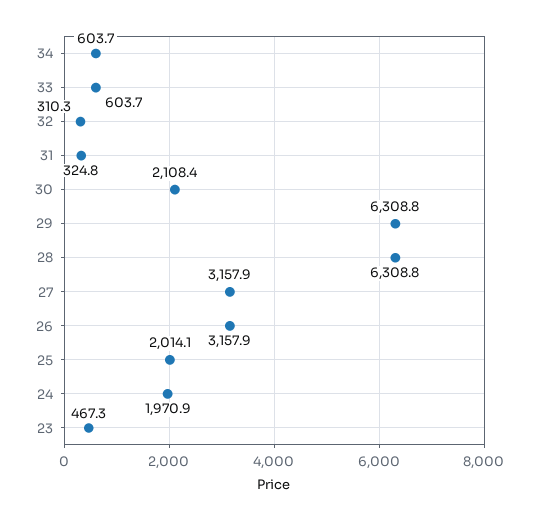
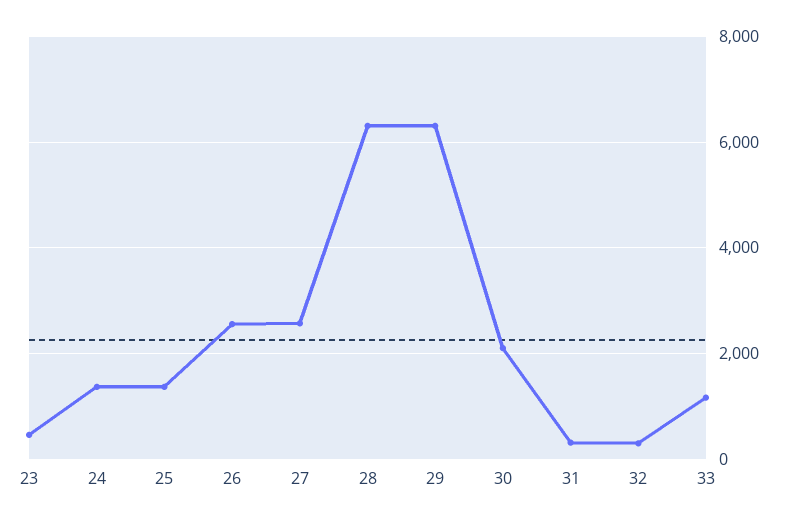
34: 603.7 -> none
33: 603.7 -> 1200
27: 3157.9 -> 2600
26: 3157.9 -> 2600
25: 2014.1 -> 1400
24: 1970.9 -> 1400

